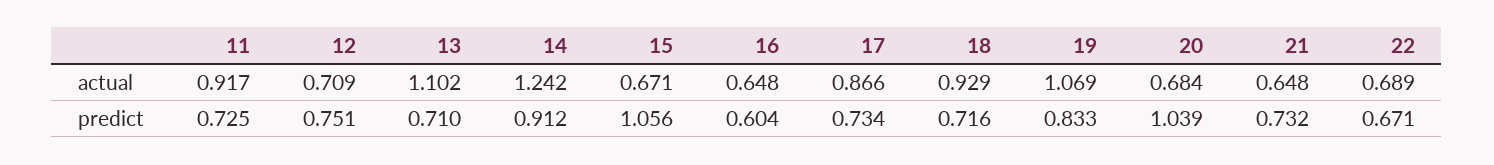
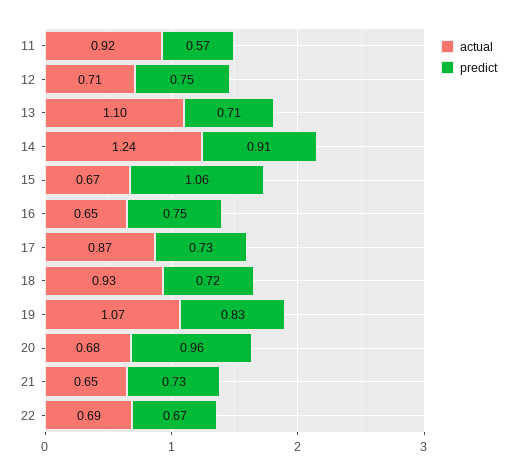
predict, 11: 0.725 -> 0.57
predict, 16: 0.604 -> 0.75
predict, 20: 1.039 -> 0.96

